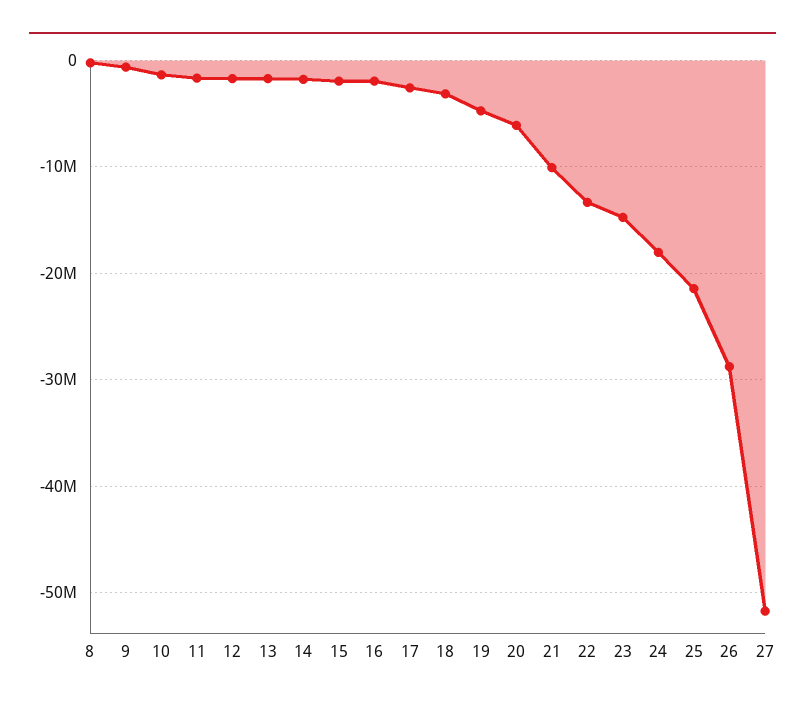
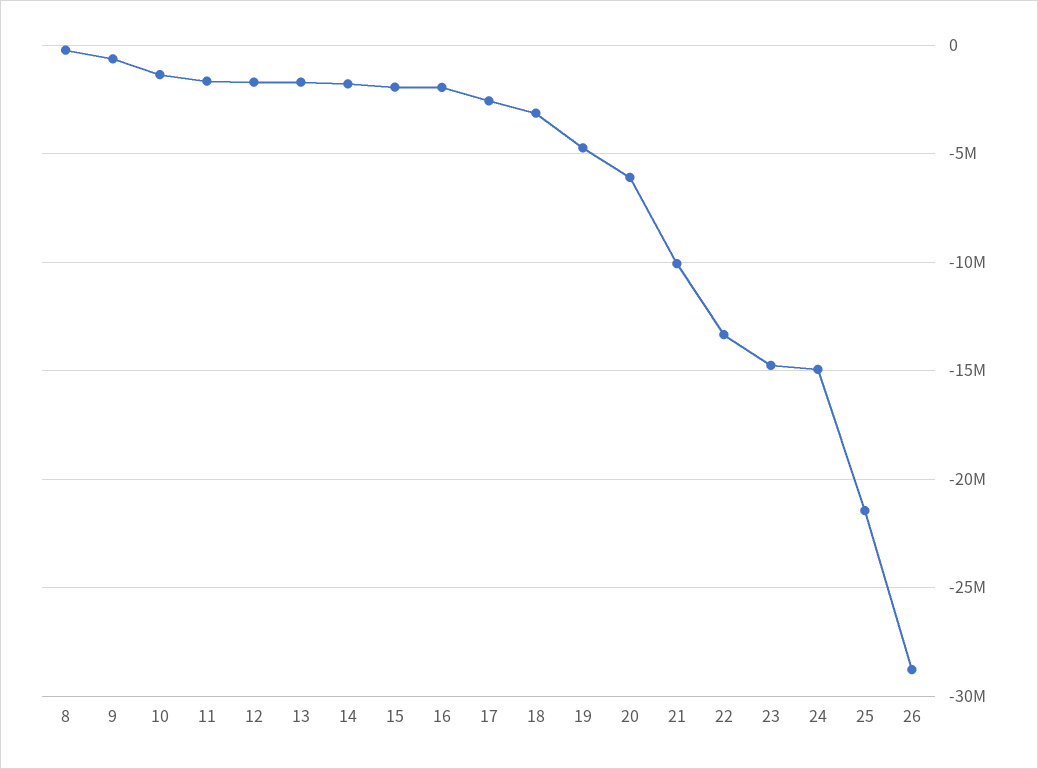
24: -18000000 -> -15000000
27: -52000000 -> none

